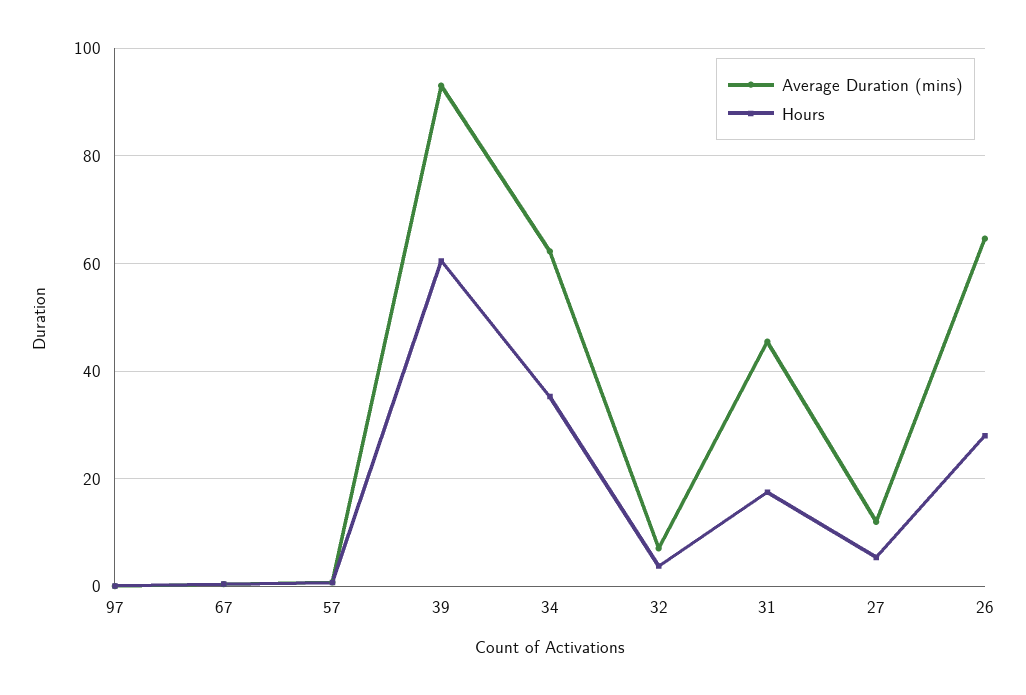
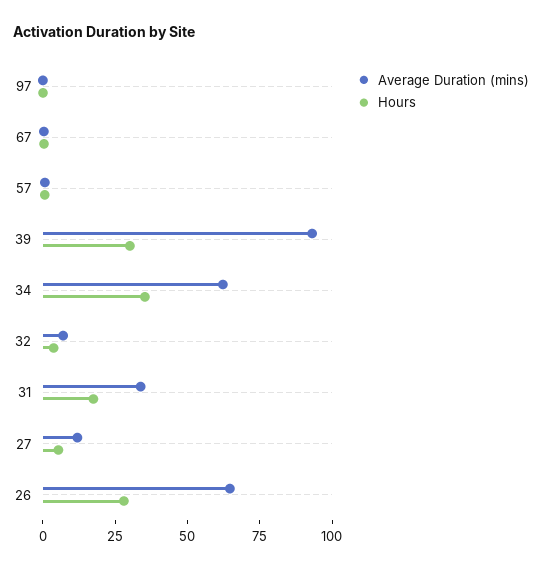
Hours, 39: 60 -> 30
Average Duration (mins), 31: 46 -> 35

